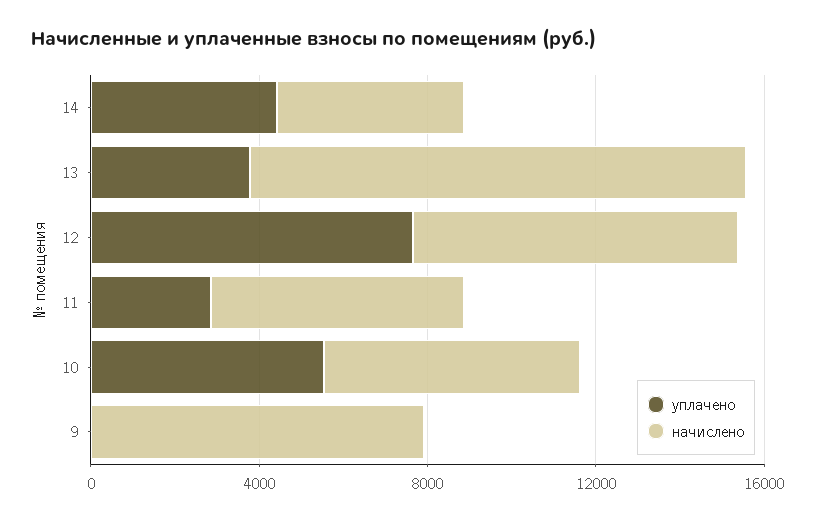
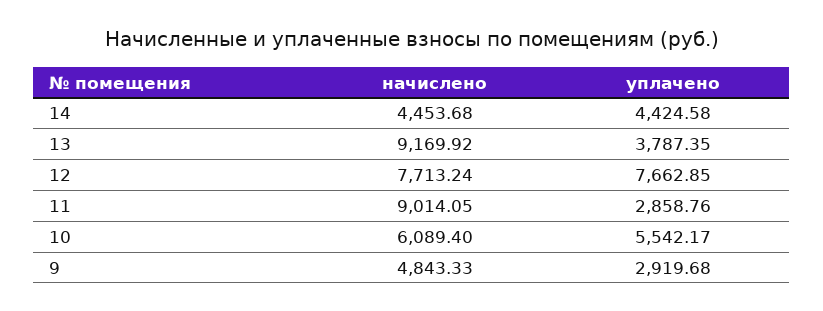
начислено, 13: 12000 -> 9169.92
начислено, 11: 6000 -> 9014.05
уплачено, 9: 0 -> 2919.68
начислено, 9: 8000 -> 4843.33

